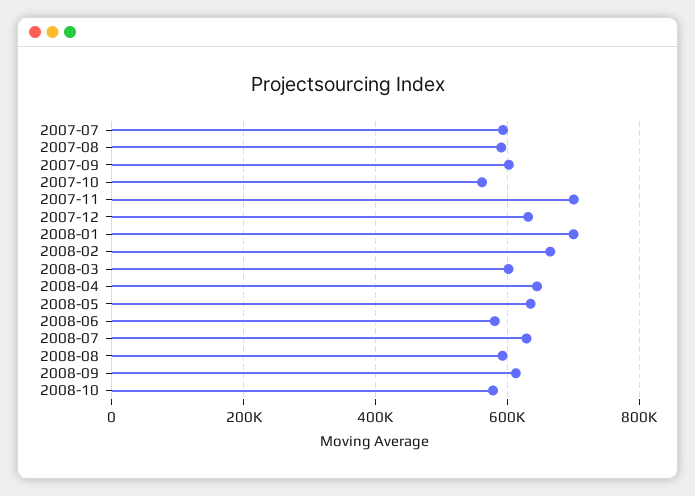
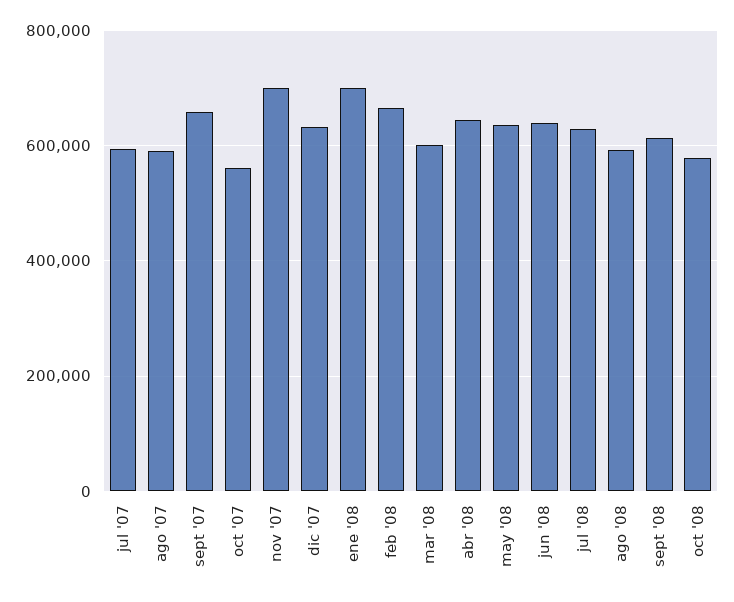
2007-09: 600000 -> 660000
2008-06: 580000 -> 640000

